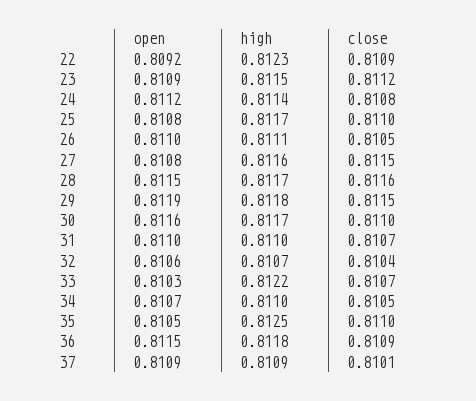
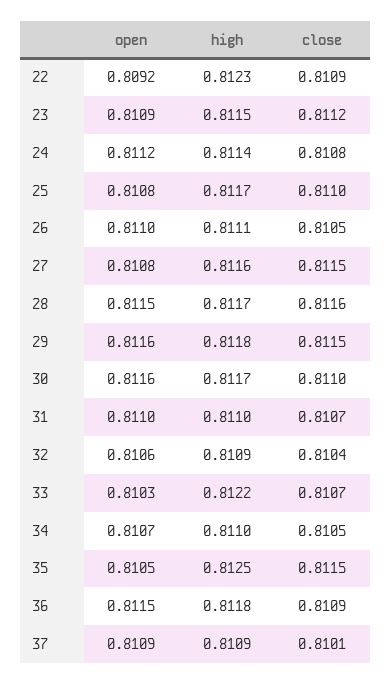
open, 29: 0.8119 -> 0.8116
high, 32: 0.8107 -> 0.8109
close, 35: 0.811 -> 0.8115

